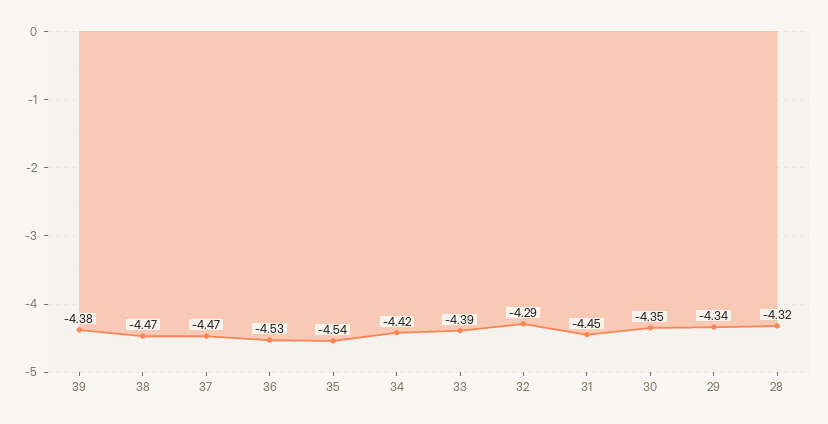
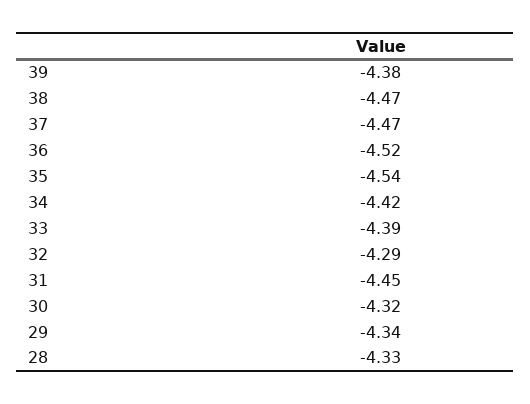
36: -4.53 -> -4.52
30: -4.35 -> -4.32
28: -4.32 -> -4.33

